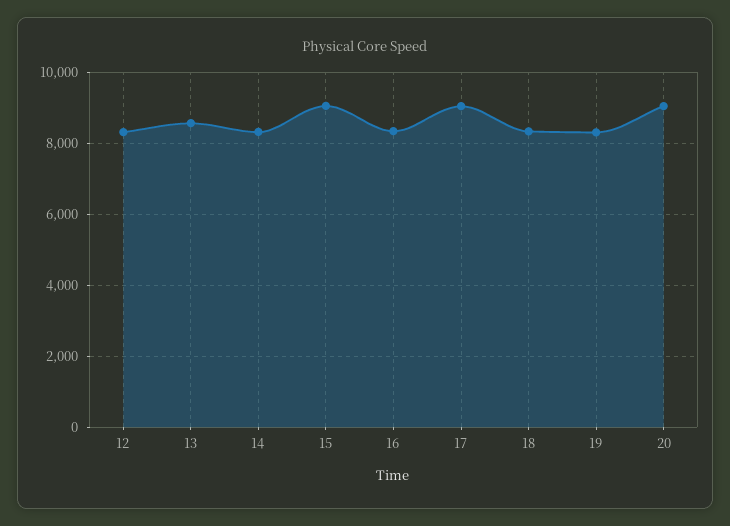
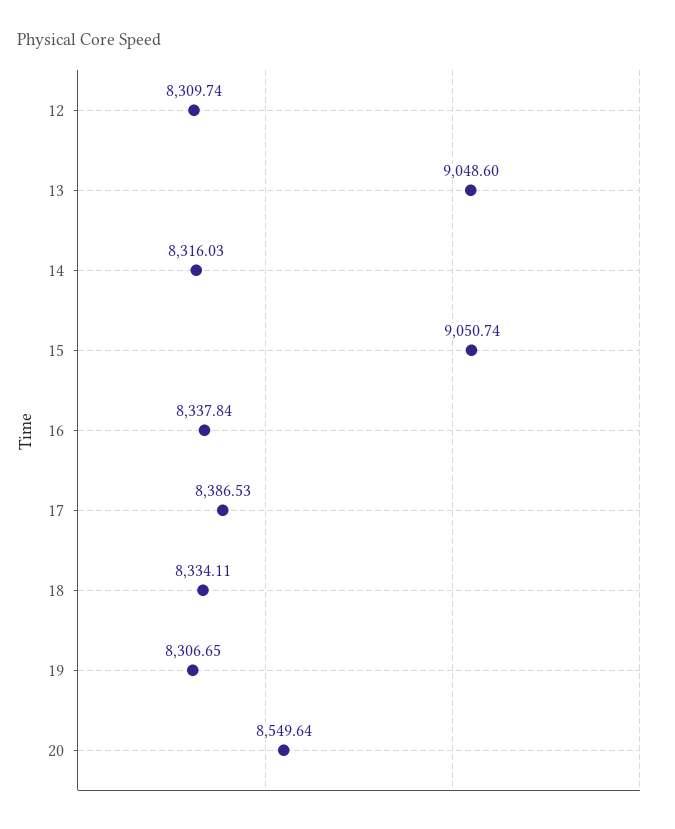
13: 8600 -> 9048.6
17: 9000 -> 8386.53
20: 9000 -> 8549.64

